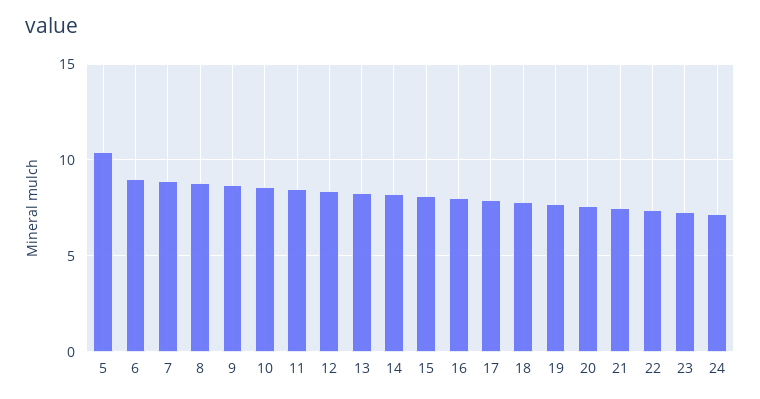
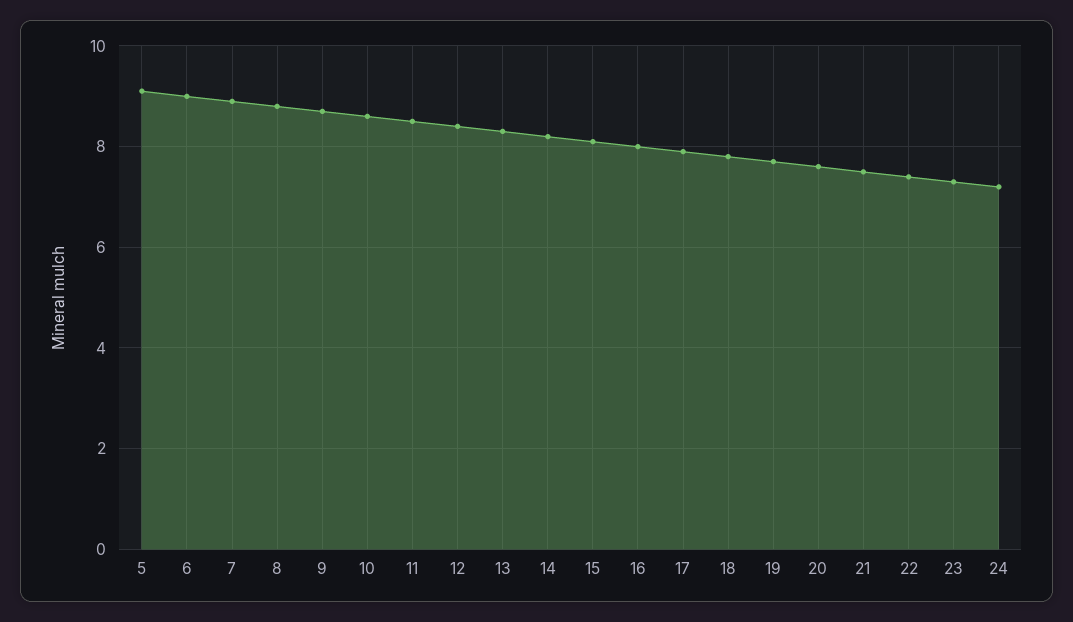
5: 10.5 -> 9

